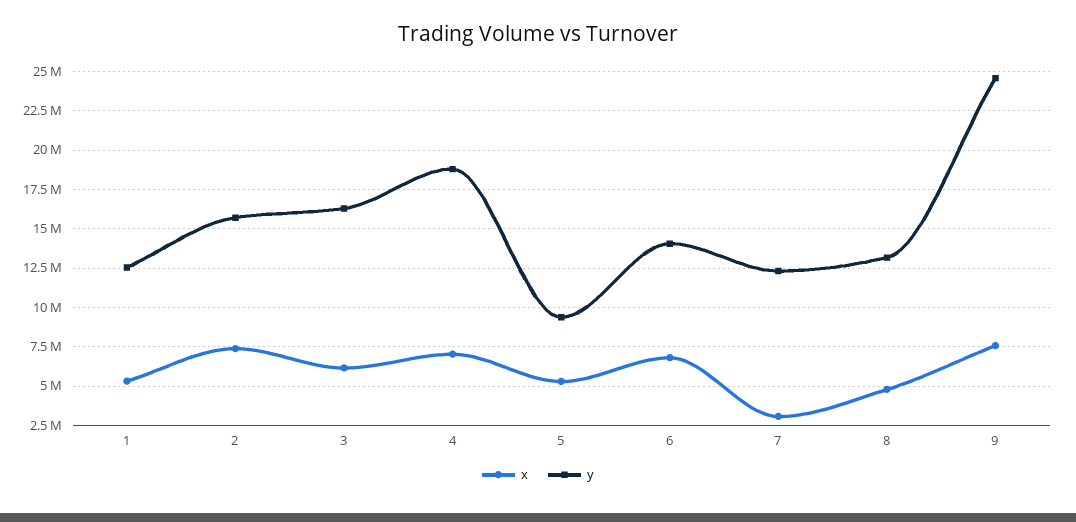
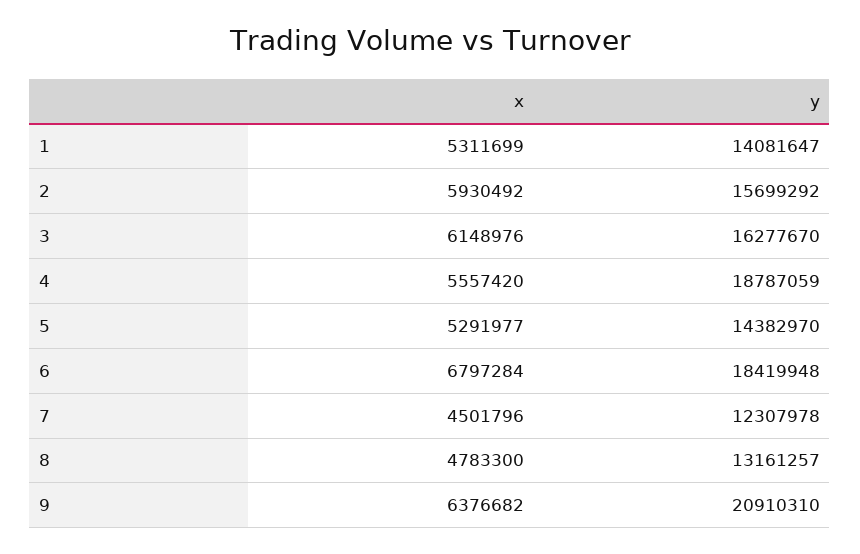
y, 1: 12500000 -> 14081647
x, 2: 7500000 -> 5930492
x, 4: 7000000 -> 5557420
y, 5: 9500000 -> 14382970
y, 6: 14000000 -> 18419948
x, 7: 3000000 -> 4501796
x, 9: 7500000 -> 6376682
y, 9: 24500000 -> 20910310

